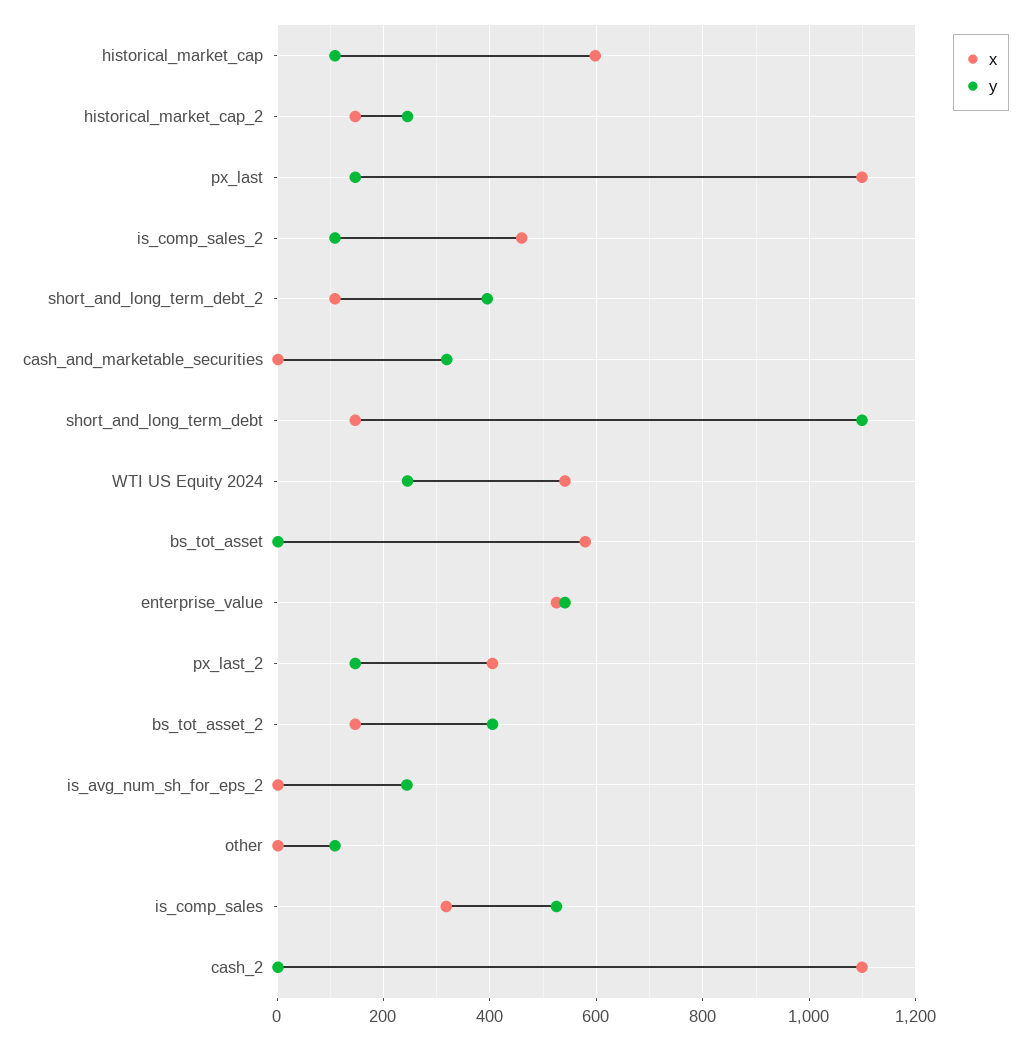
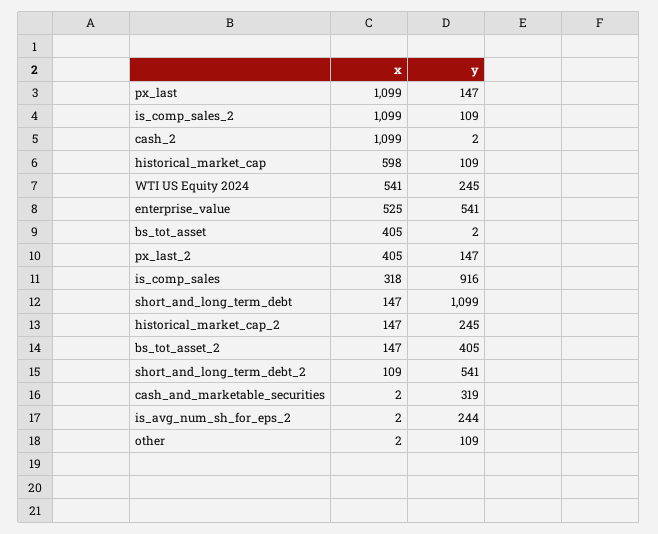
x, is_comp_sales_2: 460 -> 1099
y, short_and_long_term_debt_2: 400 -> 541
x, bs_tot_asset: 580 -> 405
y, is_comp_sales: 520 -> 916

